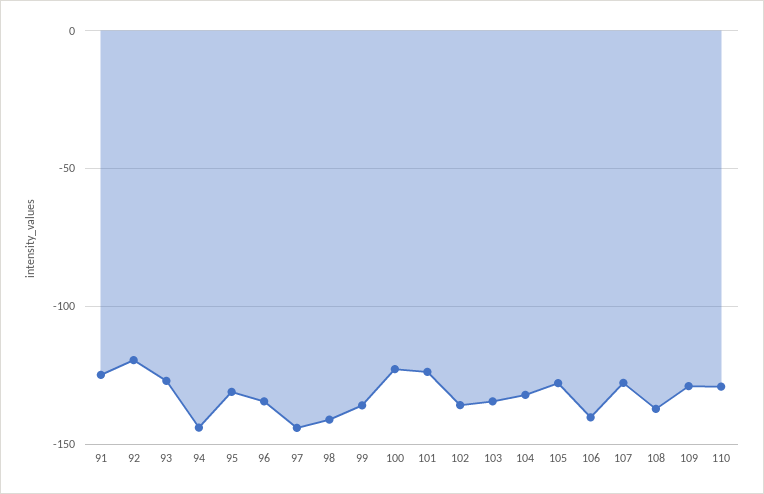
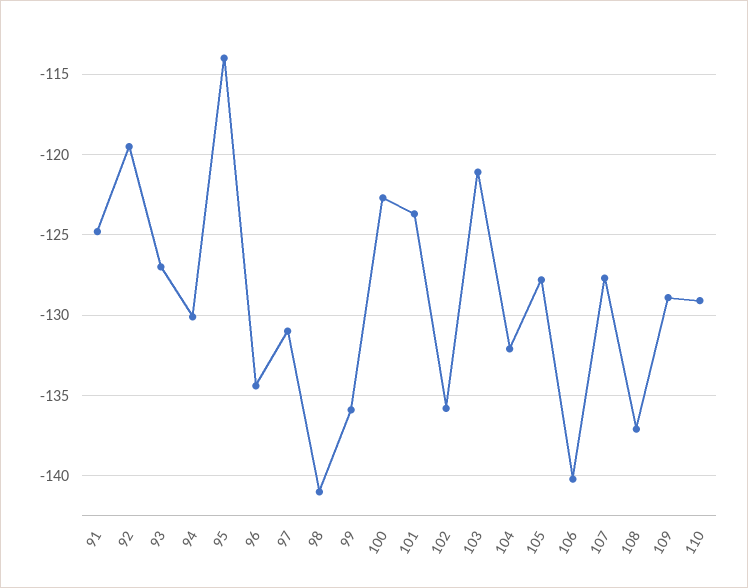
94: -145 -> -130
95: -130 -> -114
97: -145 -> -131
103: -135 -> -121

